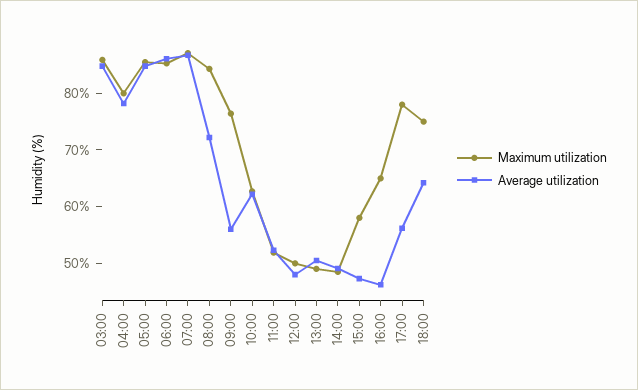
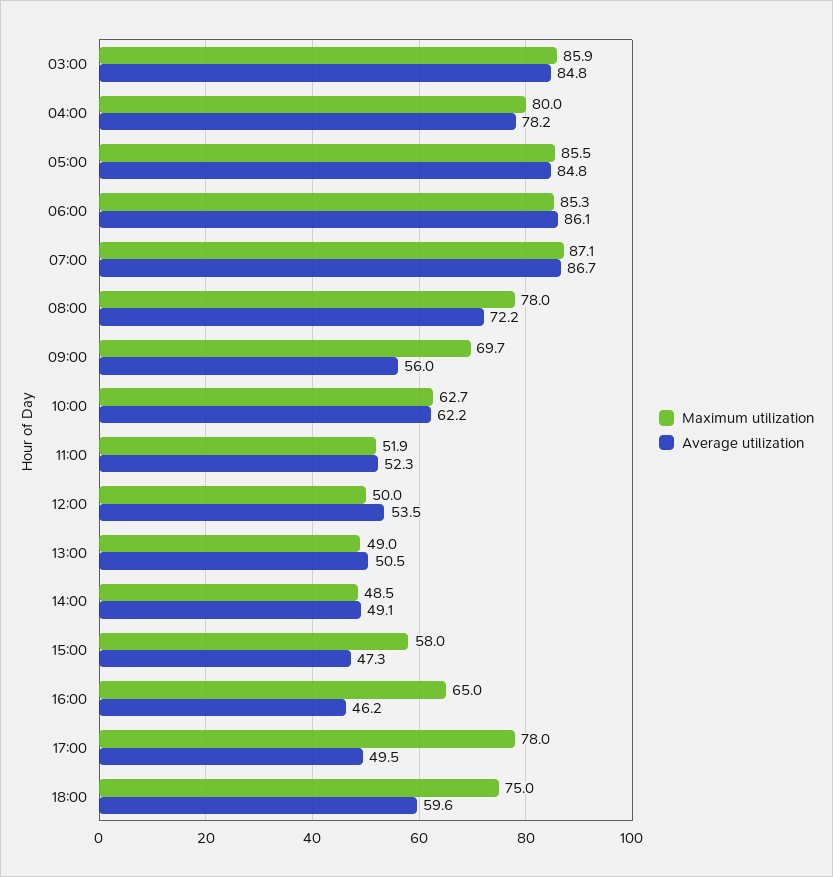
Maximum utilization, 08:00: 84 -> 78
Maximum utilization, 09:00: 76 -> 69.7
Average utilization, 12:00: 48 -> 53.5
Average utilization, 17:00: 56 -> 49.5
Average utilization, 18:00: 64 -> 59.6

